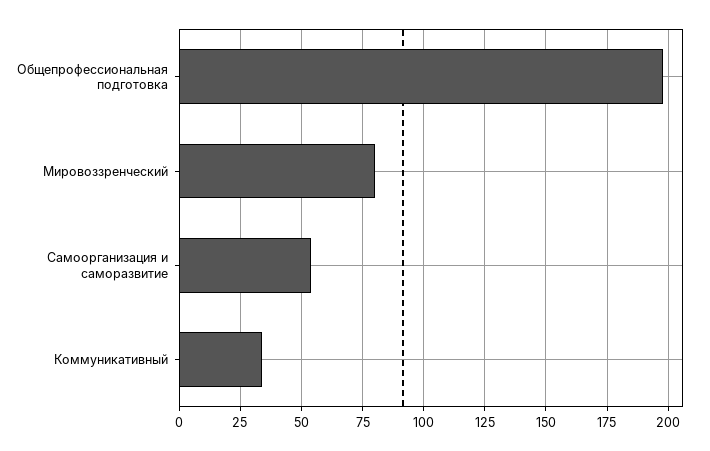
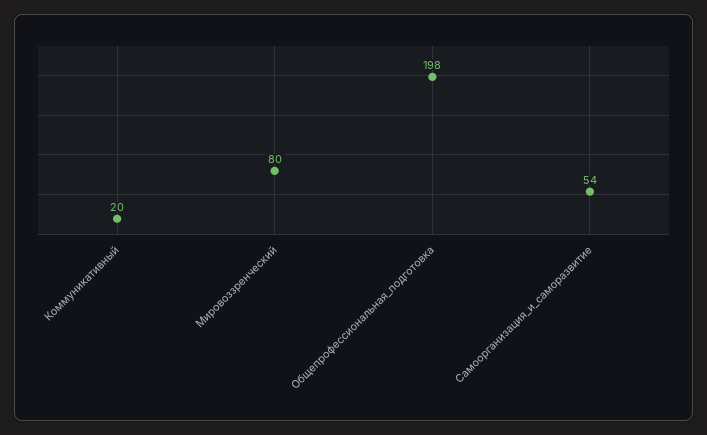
Коммуникативный: 35 -> 20

